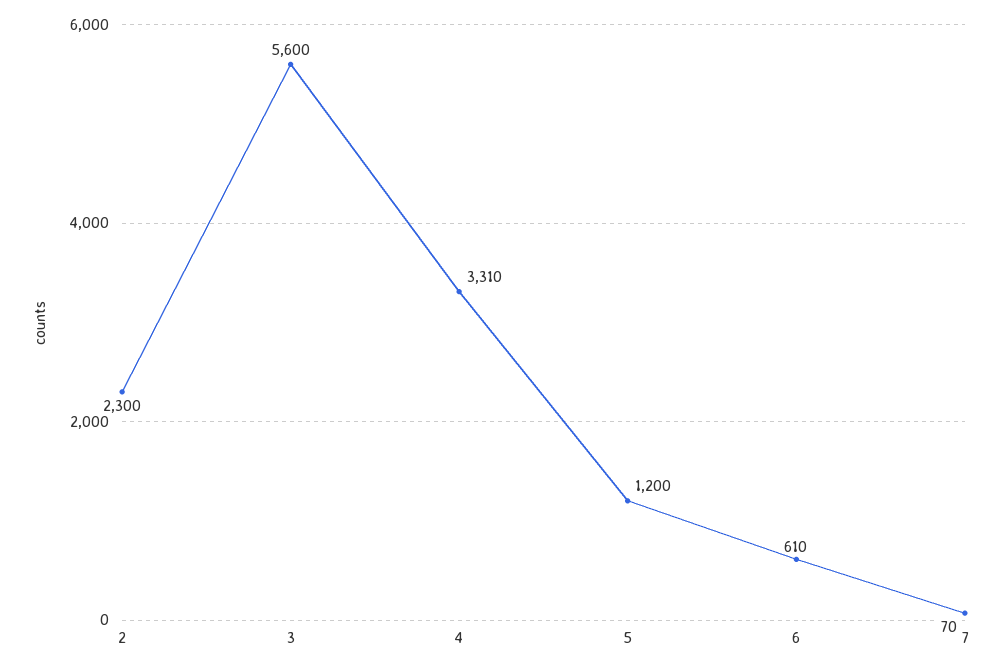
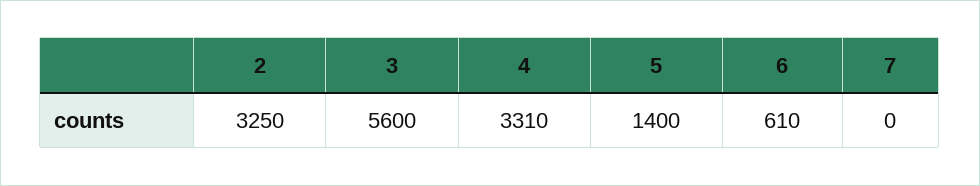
2: 2300 -> 3250
5: 1200 -> 1400
7: 70 -> 0

